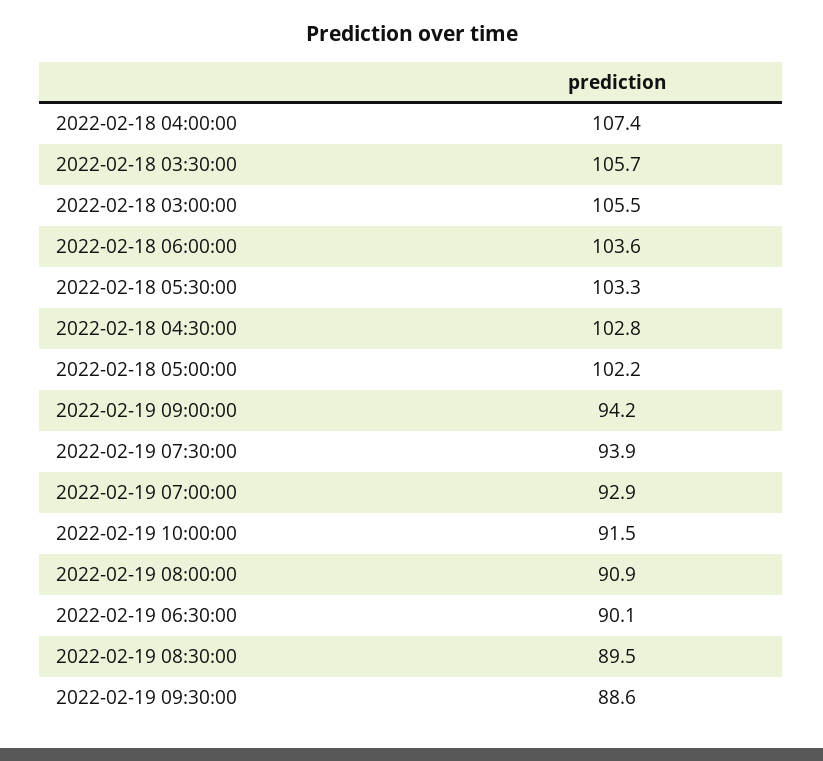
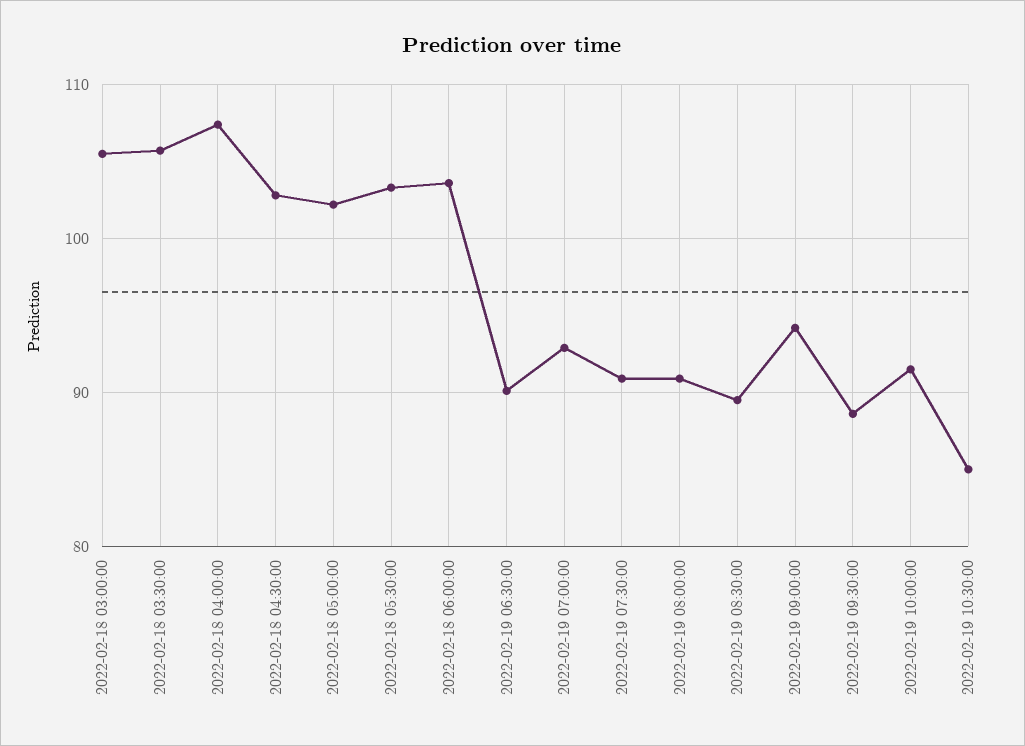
2022-02-19 07:30:00: 93.9 -> 91
2022-02-19 10:30:00: none -> 85

